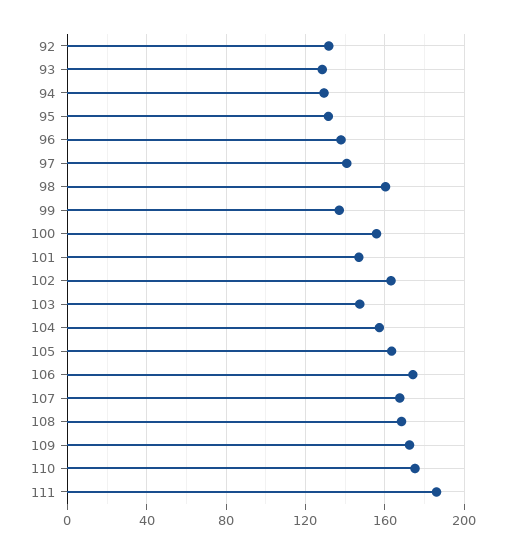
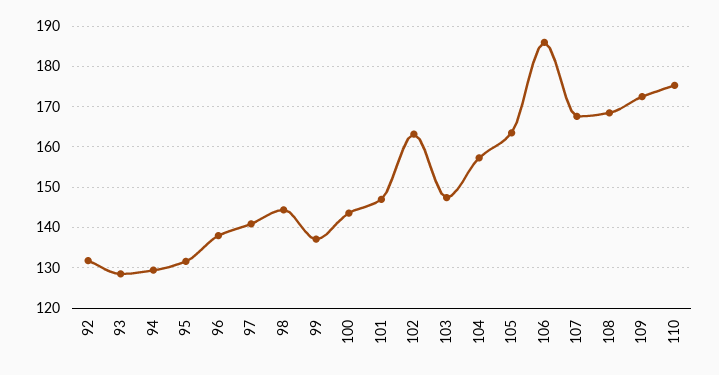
98: 160 -> 144
100: 155 -> 144
106: 175 -> 186
111: 185 -> none

